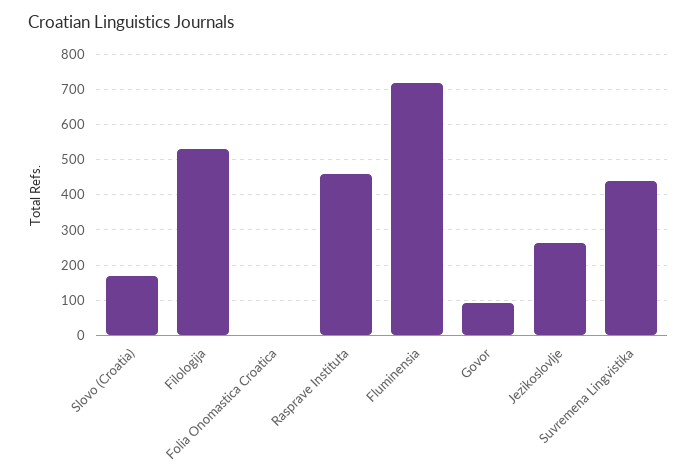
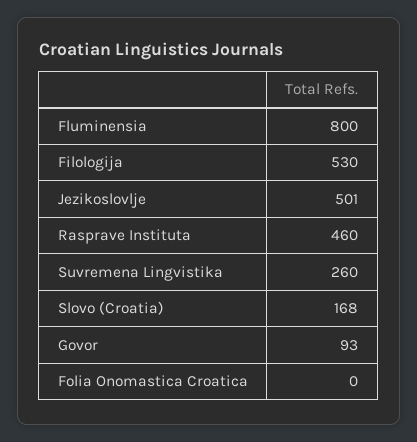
Fluminensia: 720 -> 800
Jezikoslovlje: 260 -> 501
Suvremena Lingvistika: 440 -> 260

